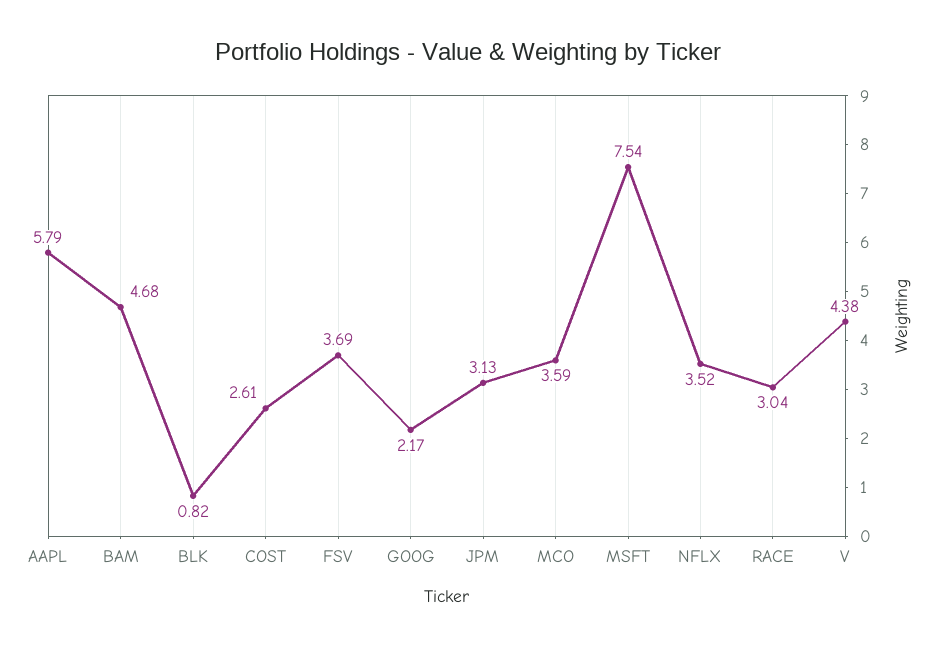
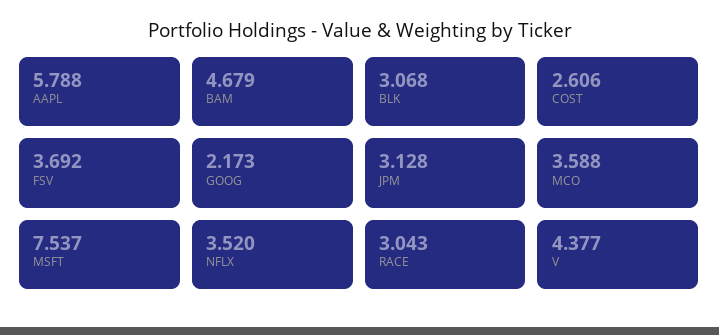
BLK: 0.82 -> 3.068

